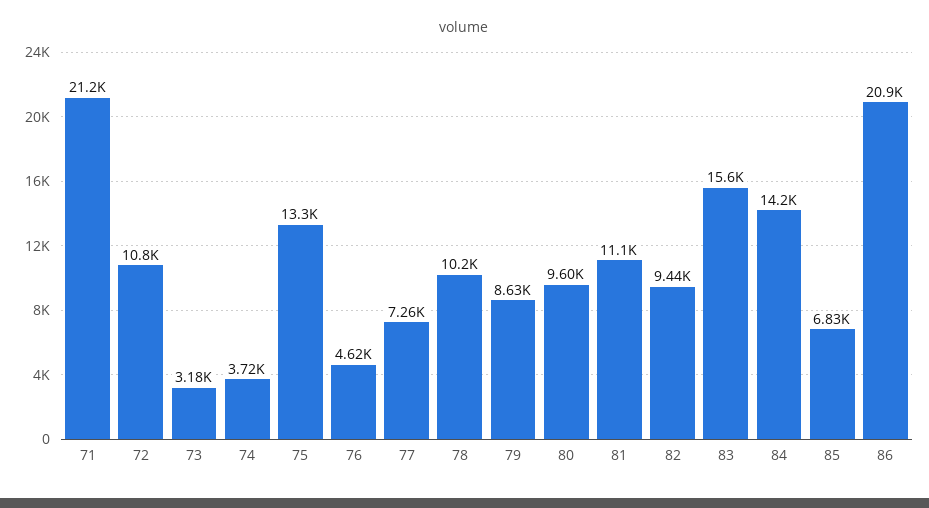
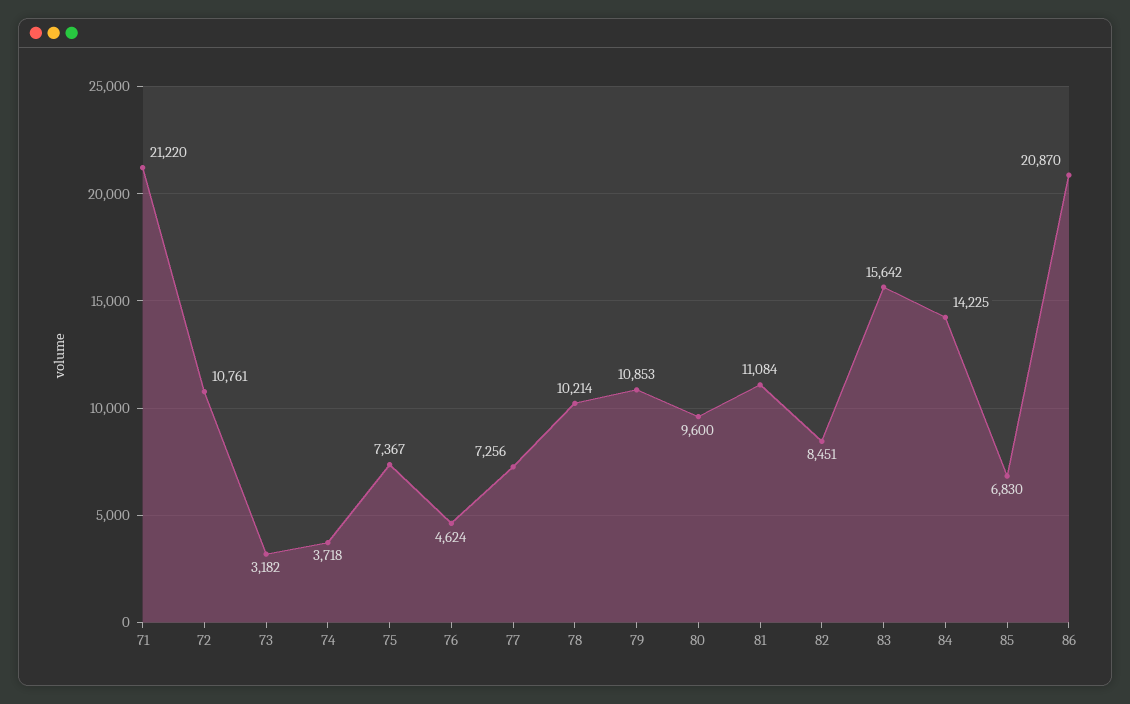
75: 13300 -> 7367
79: 8630 -> 10853
82: 9440 -> 8451

